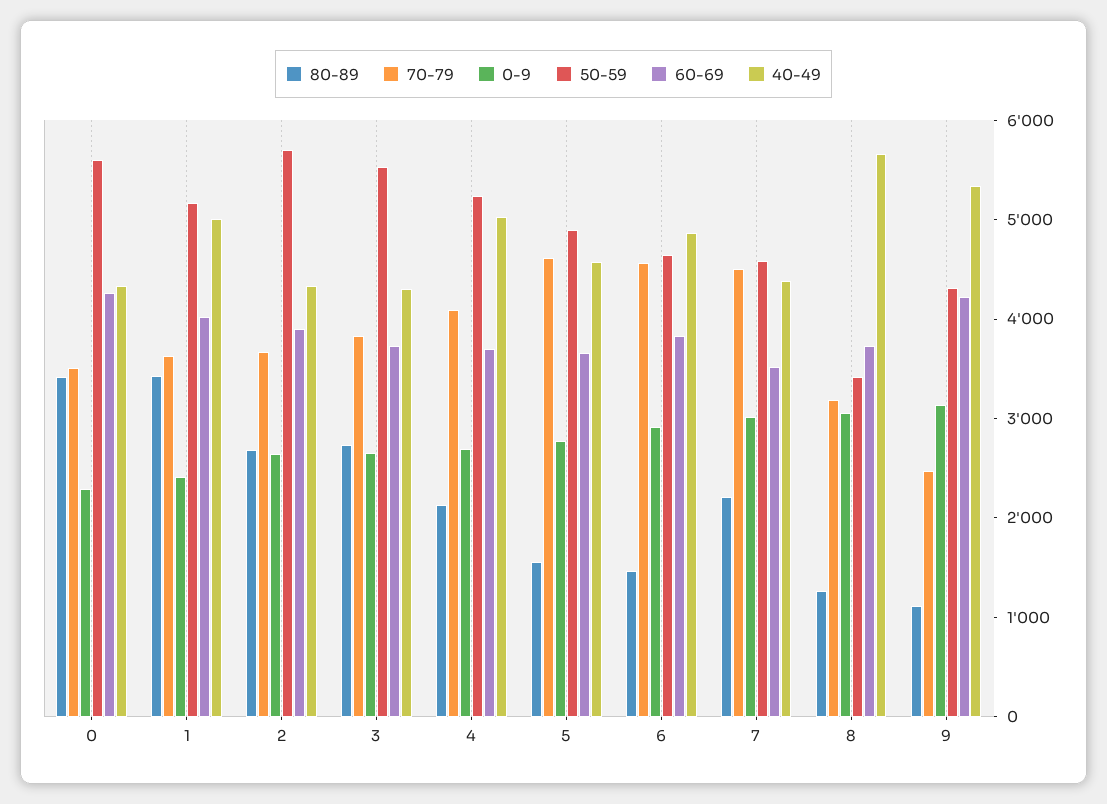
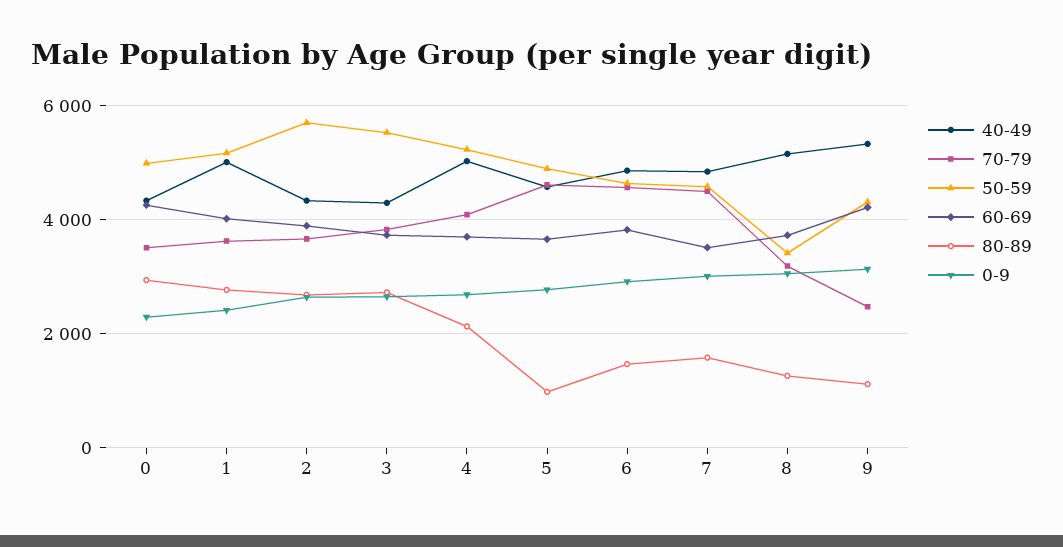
80-89, 0: 3400 -> 3000
50-59, 0: 5600 -> 5000
80-89, 1: 3400 -> 2800
80-89, 5: 1600 -> 1000
80-89, 7: 2200 -> 1600
40-49, 7: 4400 -> 4800
40-49, 8: 5600 -> 5200

